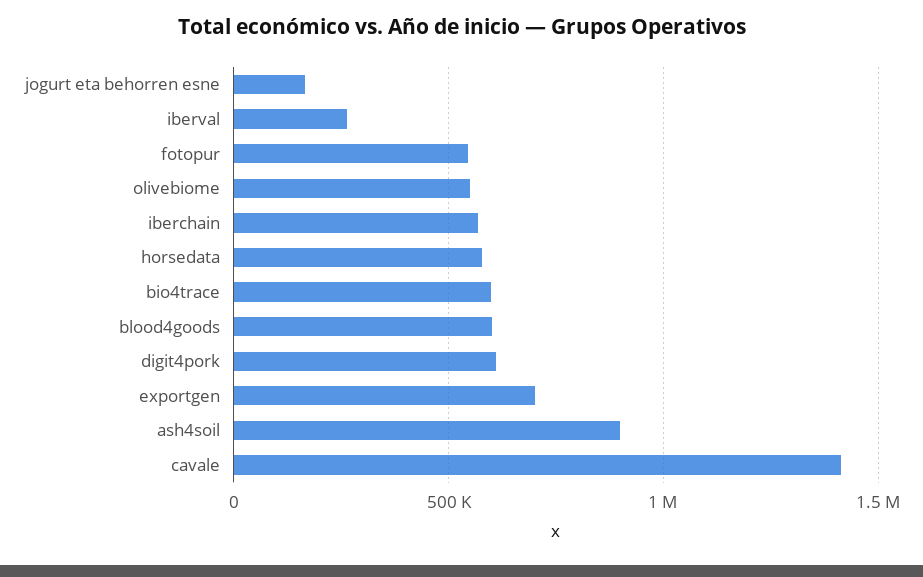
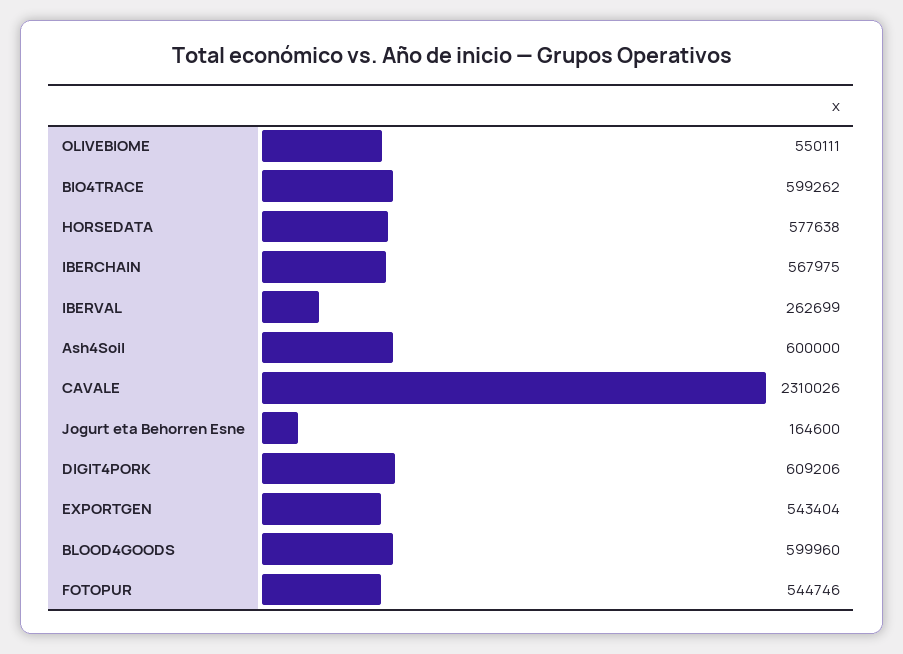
exportgen: 700000 -> 543404
ash4soil: 900000 -> 600000
cavale: 1400000 -> 2310026

